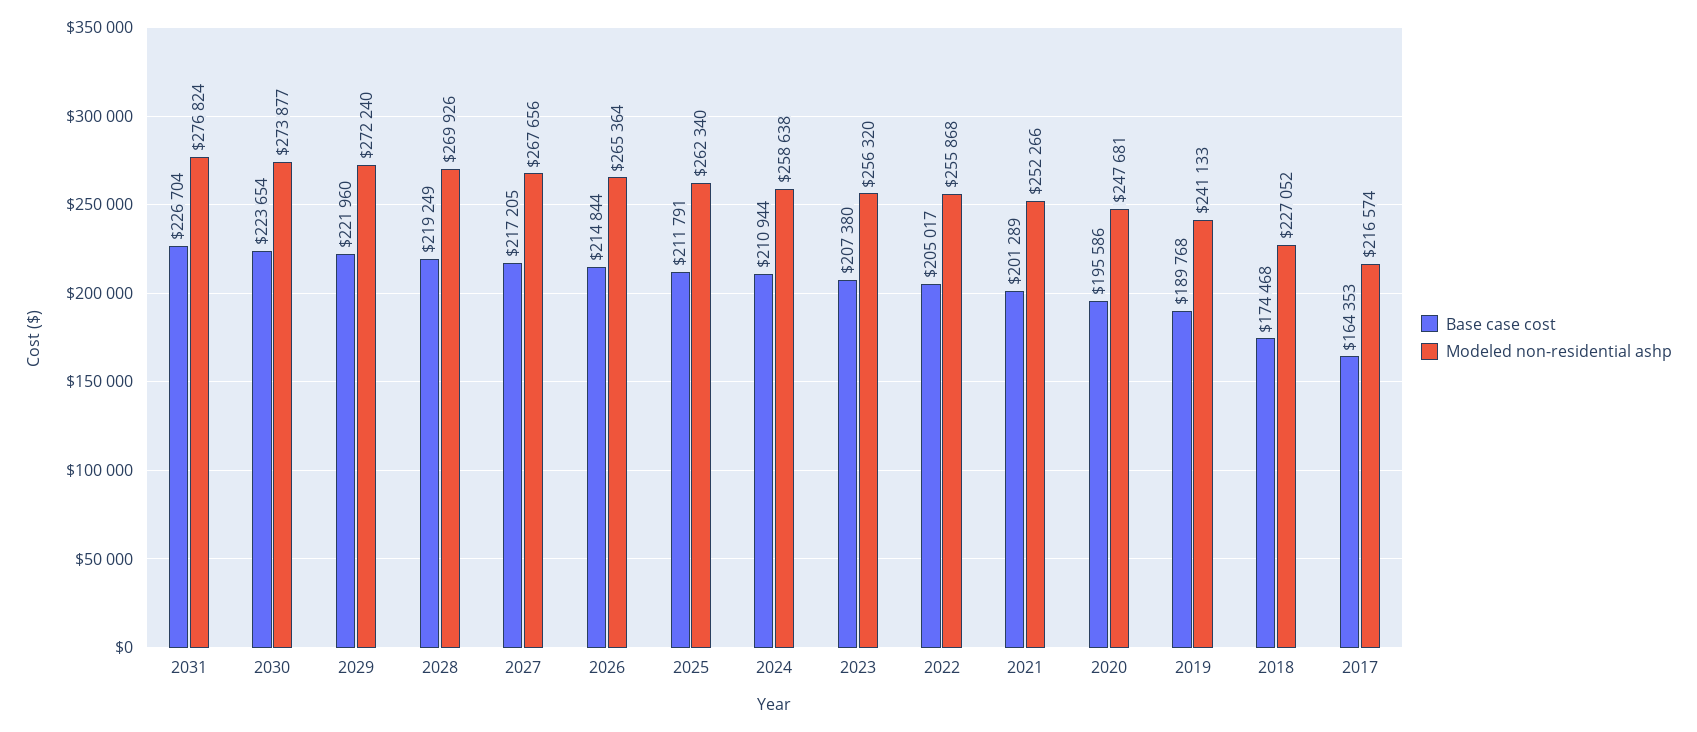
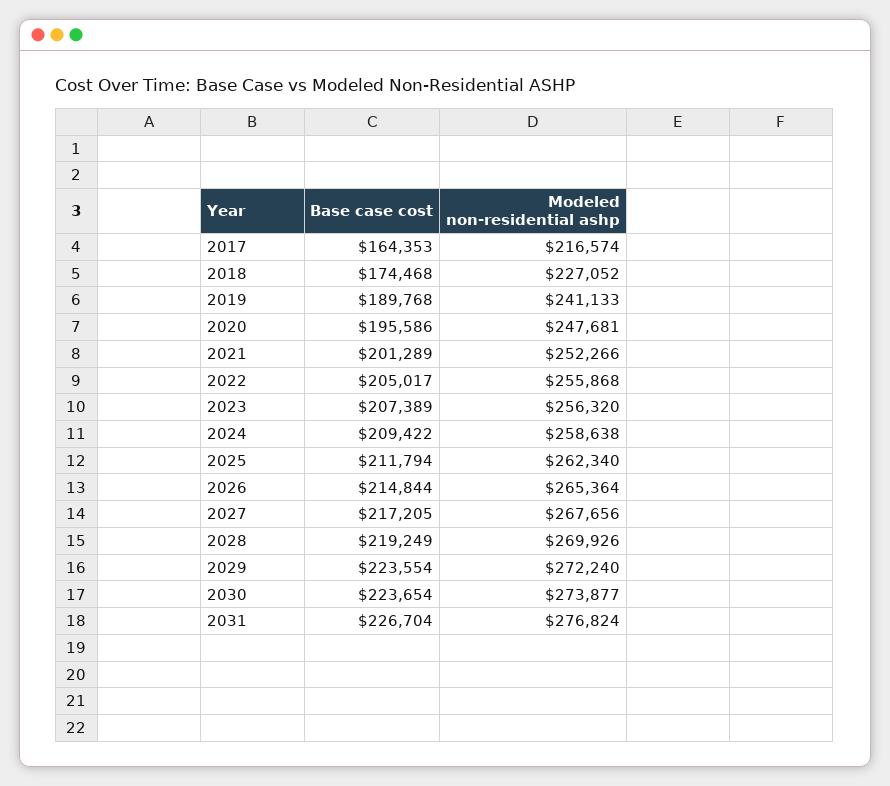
Base case cost, 2029: 221960 -> 223554
Base case cost, 2025: 211791 -> 211794
Base case cost, 2024: 210944 -> 209422
Base case cost, 2023: 207380 -> 207389

